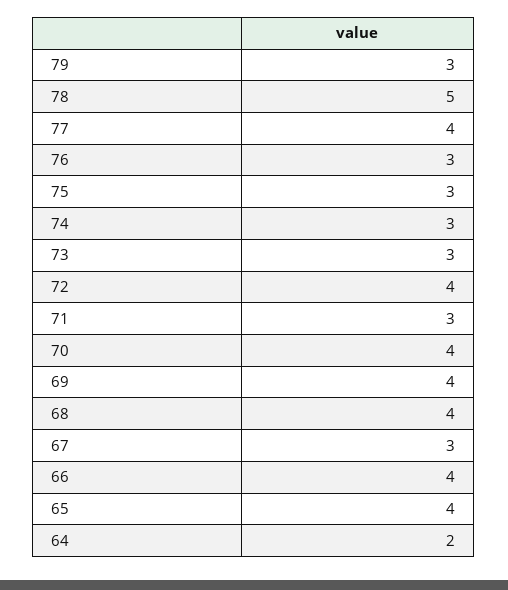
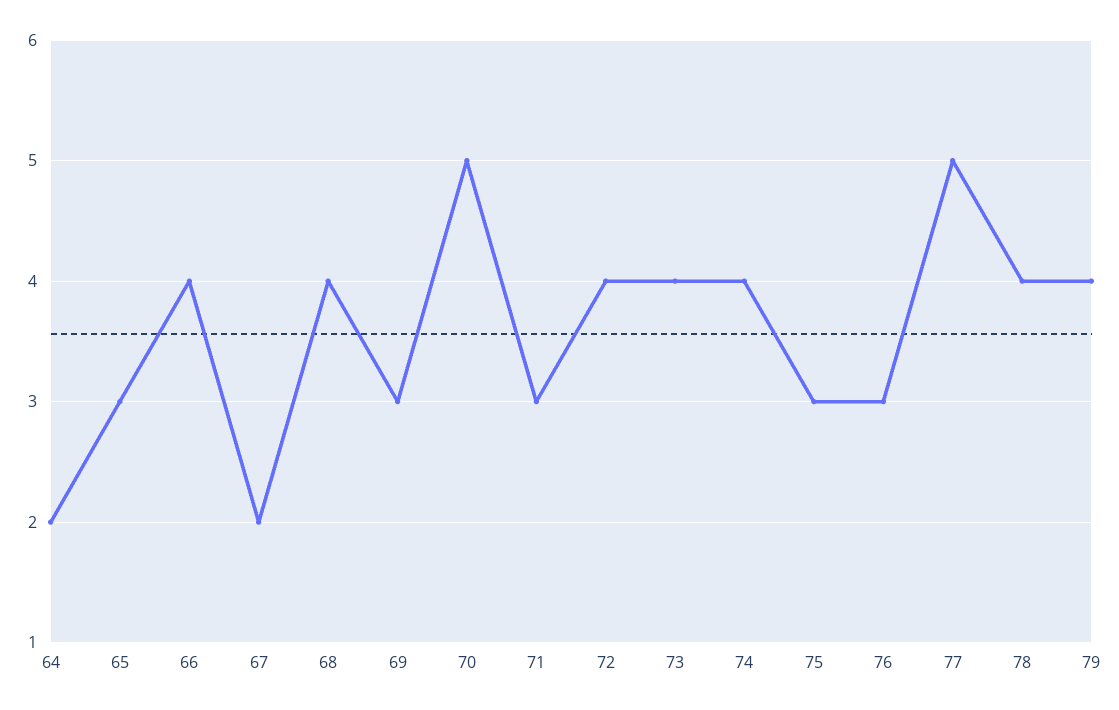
79: 3 -> 4
78: 5 -> 4
77: 4 -> 5
74: 3 -> 4
73: 3 -> 4
70: 4 -> 5
69: 4 -> 3
67: 3 -> 2
65: 4 -> 3

